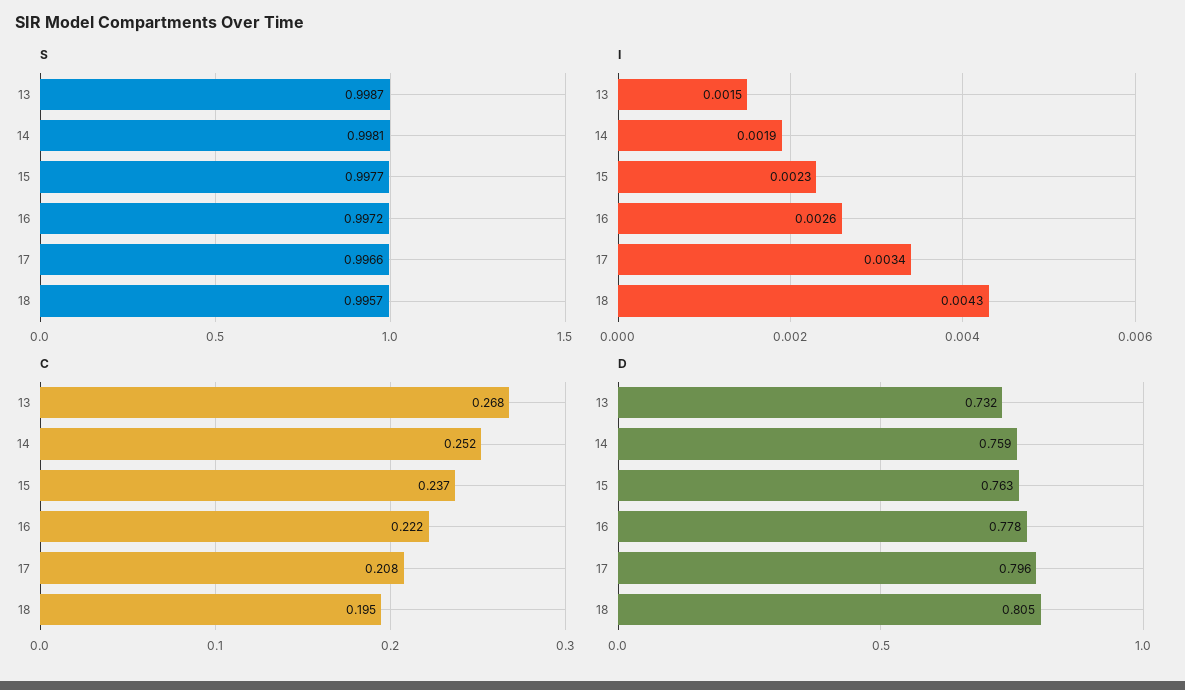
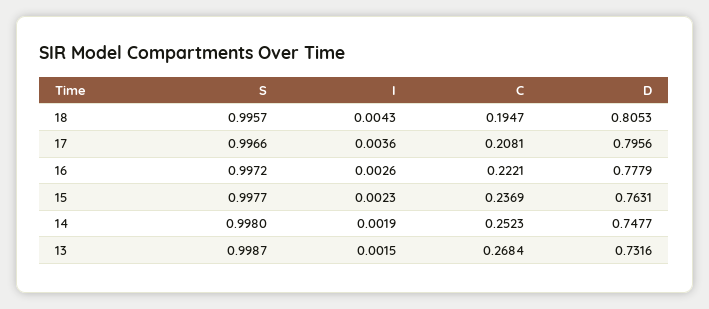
S, 14: 0.9981 -> 0.998
I, 17: 0.0034 -> 0.0036
D, 14: 0.759 -> 0.7477

